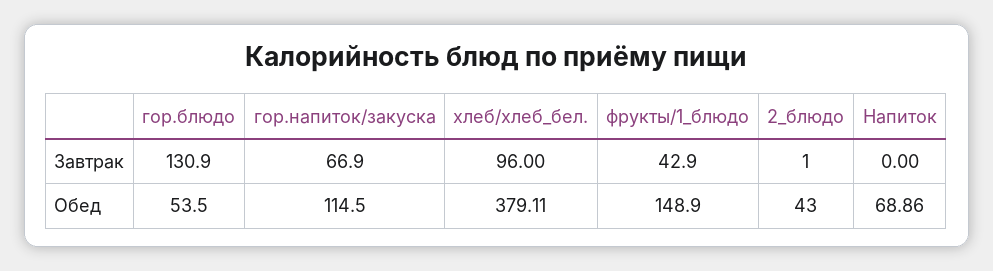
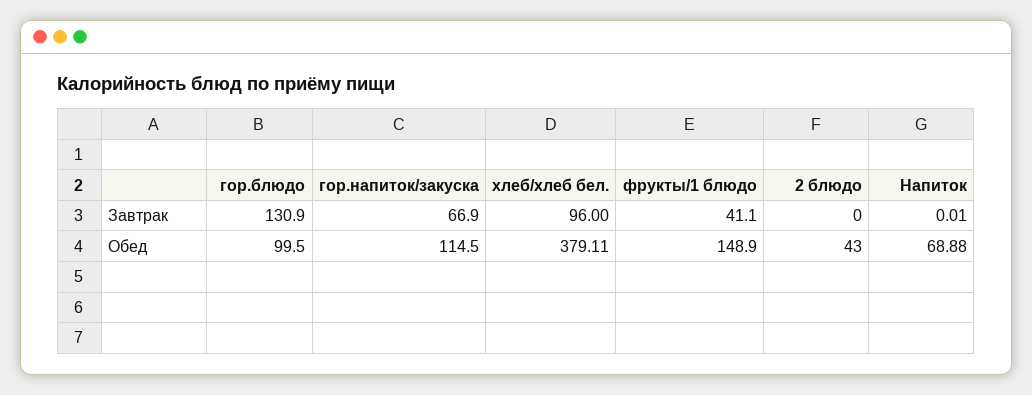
фрукты/1_блюдо, Завтрак: 42.9 -> 41.1
2_блюдо, Завтрак: 1 -> 0
Напиток, Завтрак: 0 -> 0.01
гор.блюдо, Обед: 53.5 -> 99.5
Напиток, Обед: 68.86 -> 68.88

